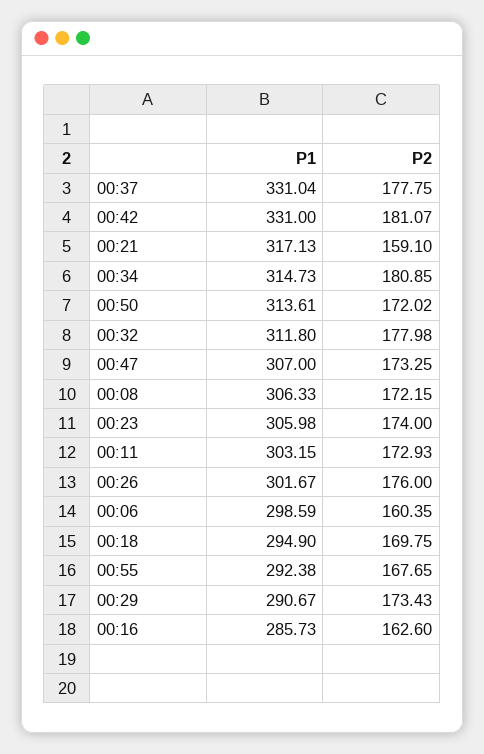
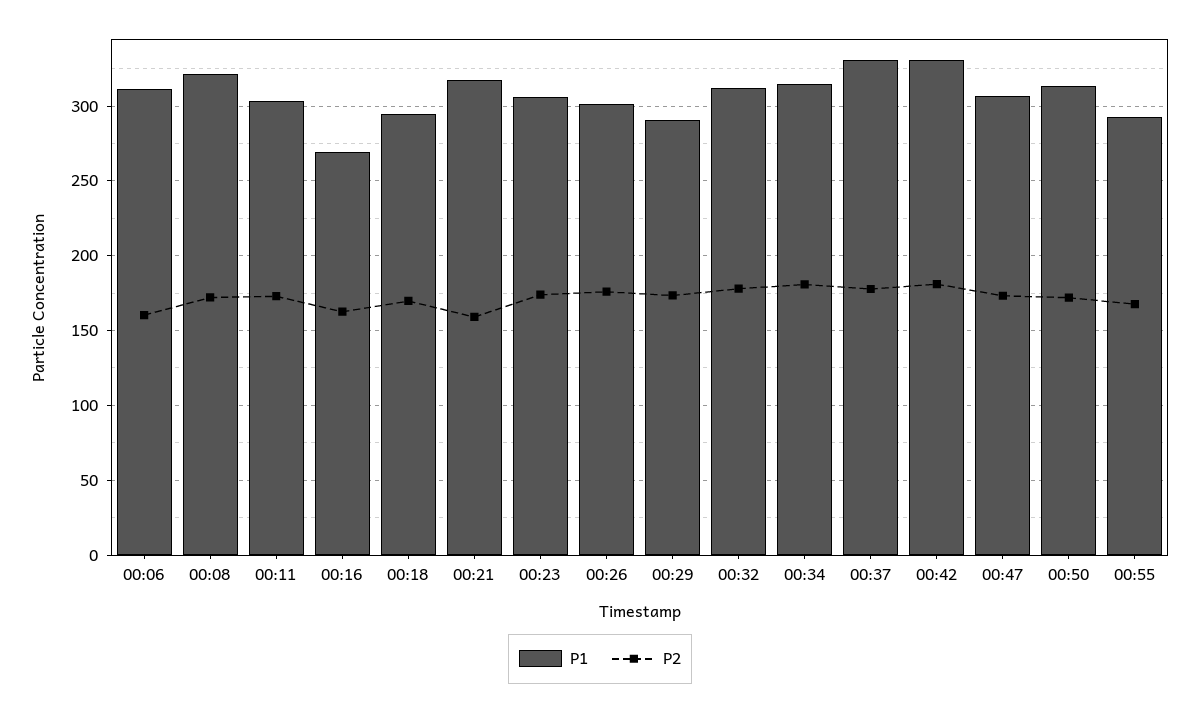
P1, 00:08: 306.33 -> 320
P1, 00:06: 298.59 -> 310
P1, 00:16: 285.73 -> 270

